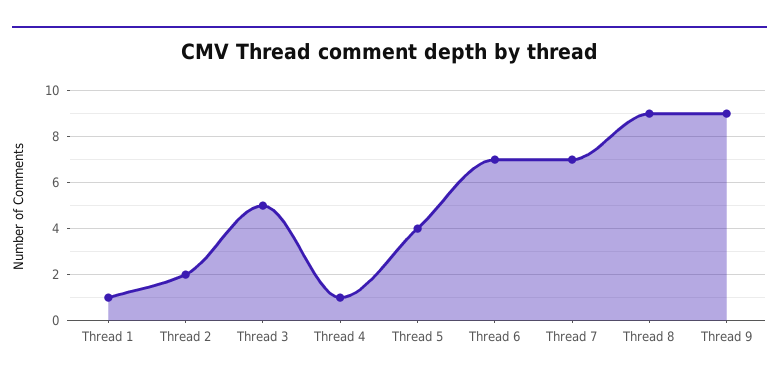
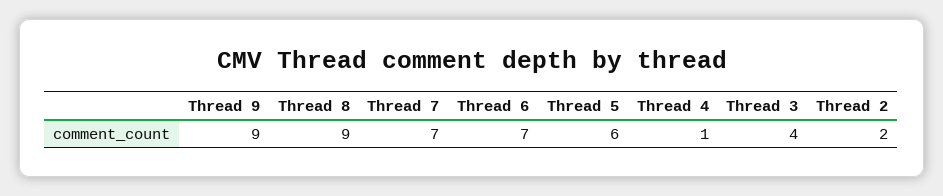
Thread 1: 1 -> none
Thread 3: 5 -> 4
Thread 5: 4 -> 6

